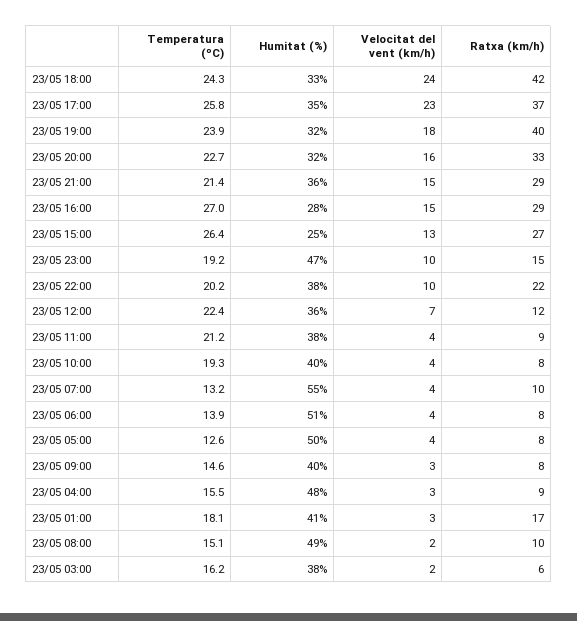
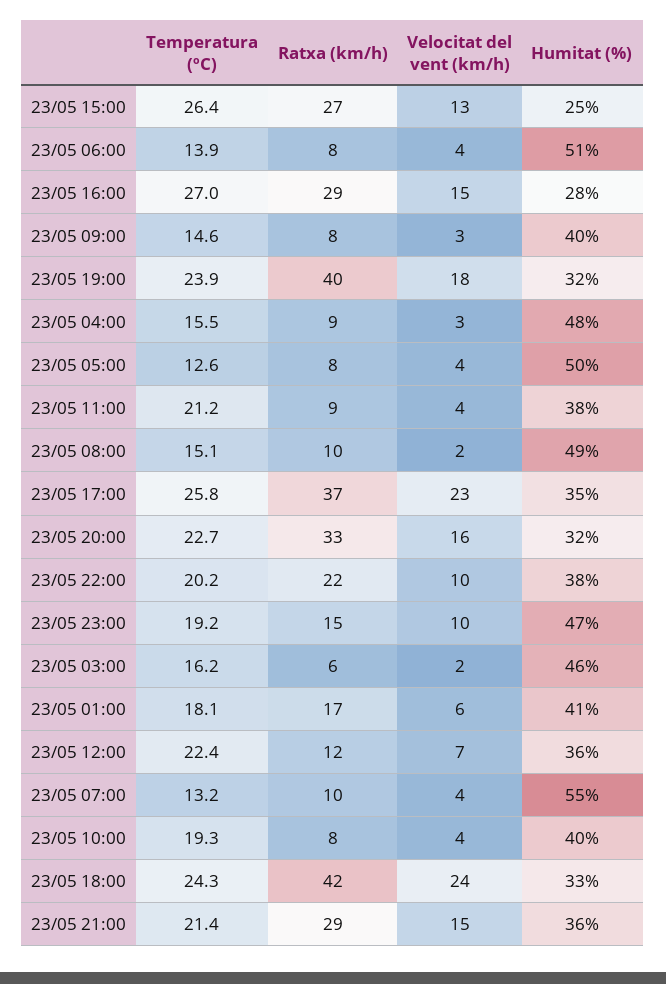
Velocitat del vent (km/h), 23/05 01:00: 3 -> 6
Humitat (%), 23/05 03:00: 38 -> 46

